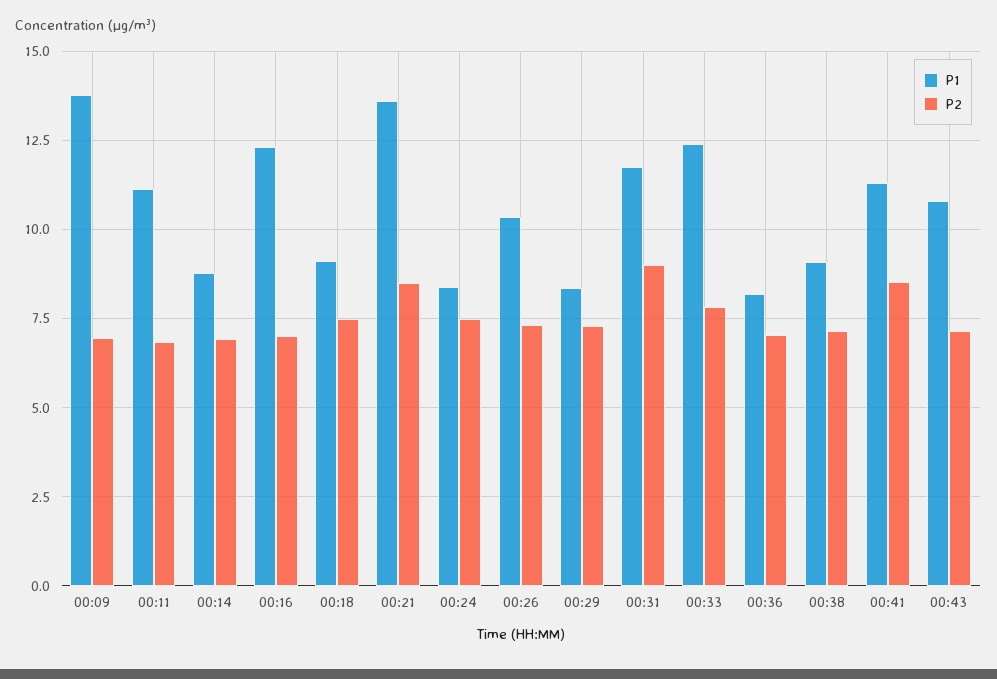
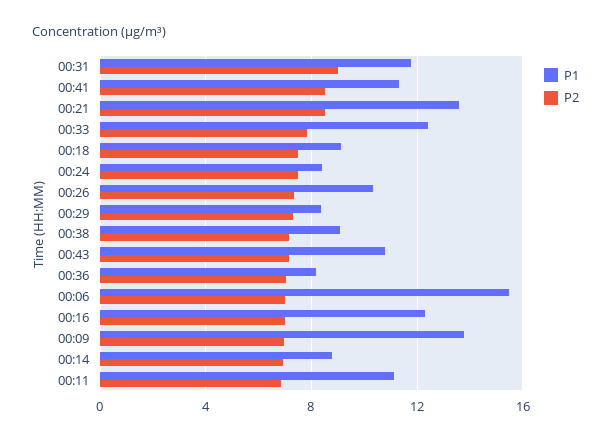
P1, 00:06: none -> 15.5
P2, 00:06: none -> 7

